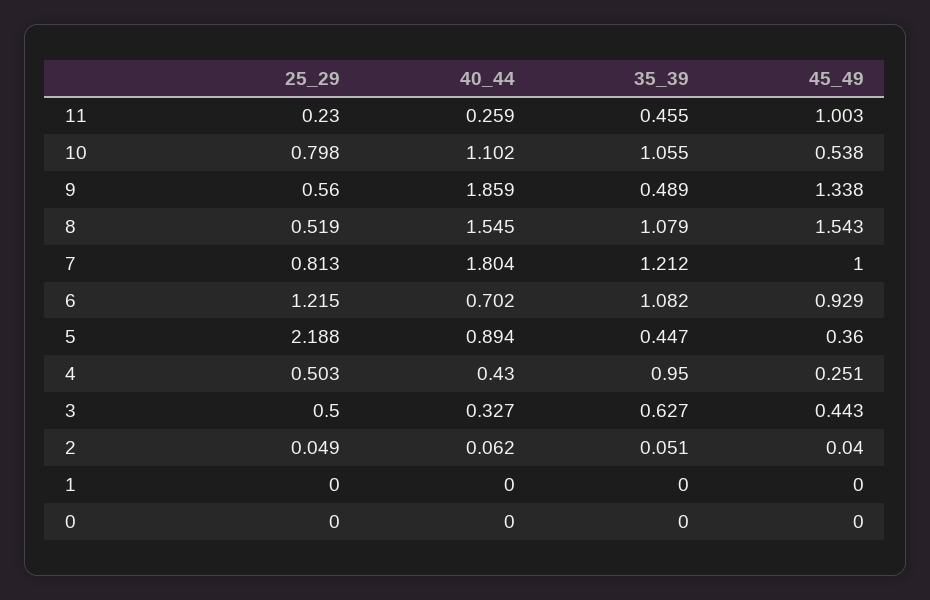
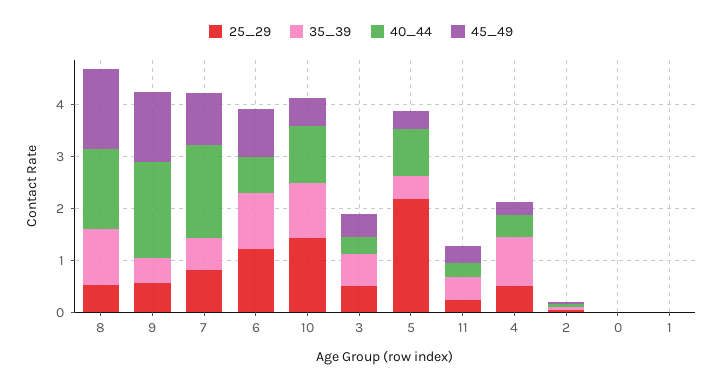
45_49, 11: 1.003 -> 0.4
25_29, 10: 0.798 -> 1.4
35_39, 7: 1.212 -> 0.6

